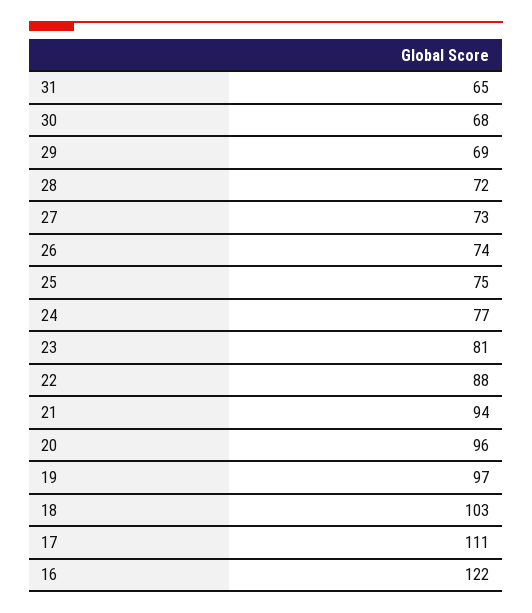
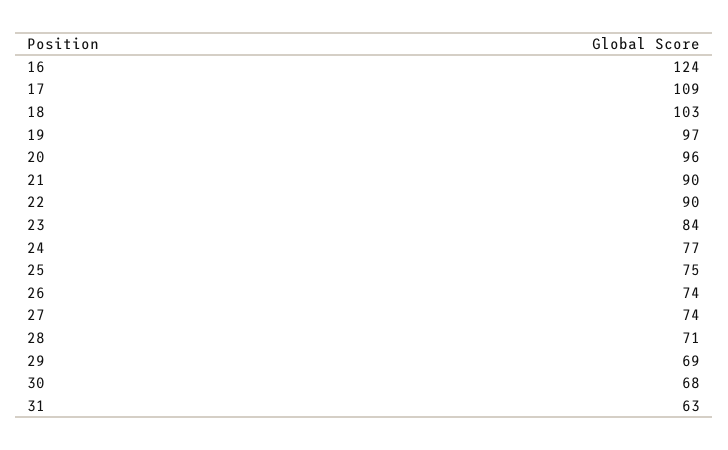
31: 65 -> 63
28: 72 -> 71
27: 73 -> 74
23: 81 -> 84
22: 88 -> 90
21: 94 -> 90
17: 111 -> 109
16: 122 -> 124

